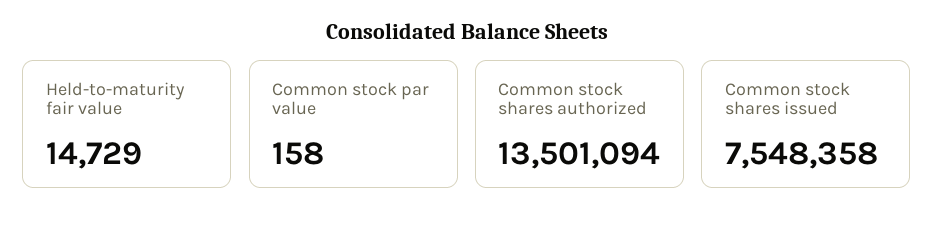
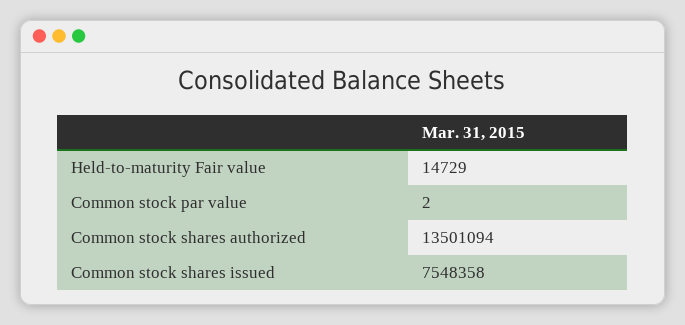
Common stock par value: 158 -> 2

